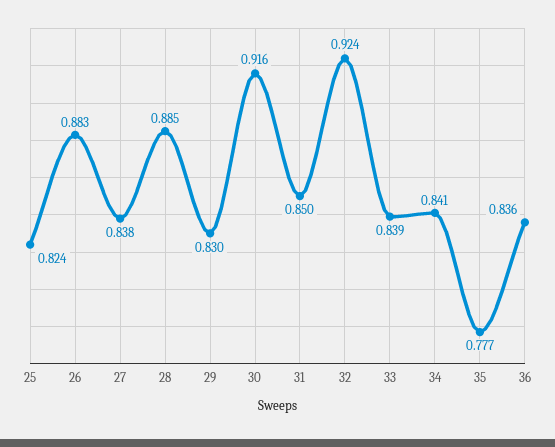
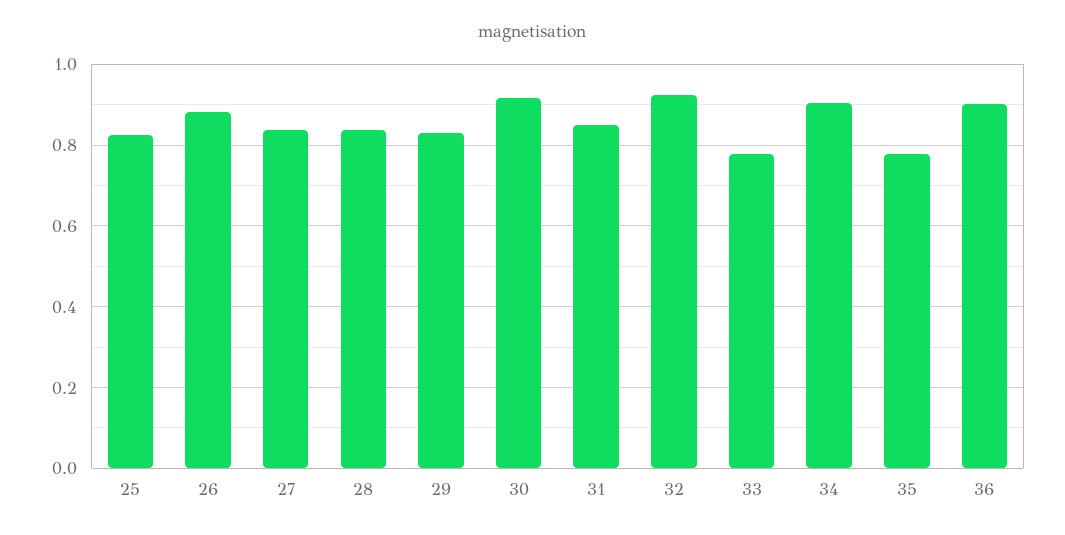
28: 0.885 -> 0.84
33: 0.839 -> 0.78
34: 0.841 -> 0.9
36: 0.836 -> 0.9

